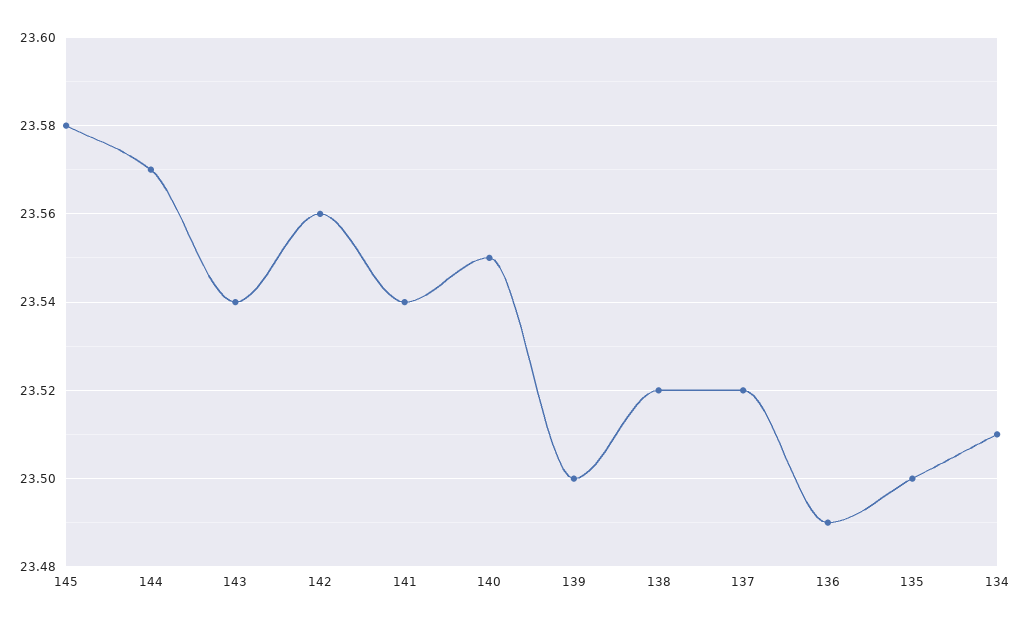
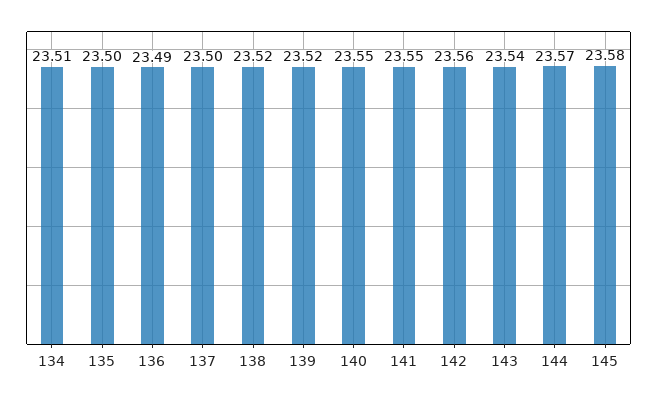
141: 23.54 -> 23.55
139: 23.5 -> 23.52
137: 23.52 -> 23.5

